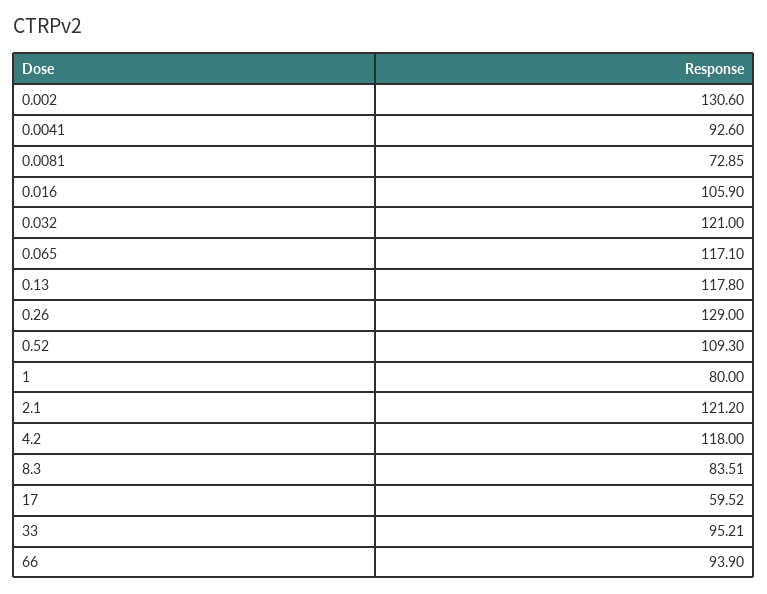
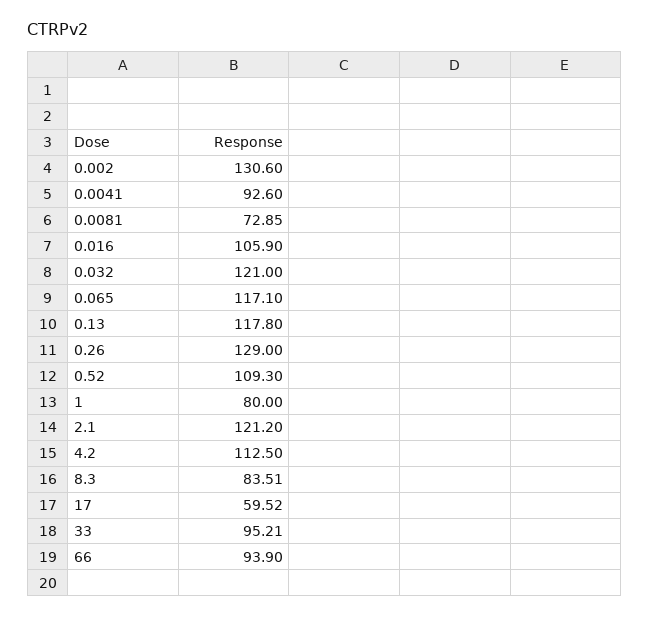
4.2: 118 -> 112.5

